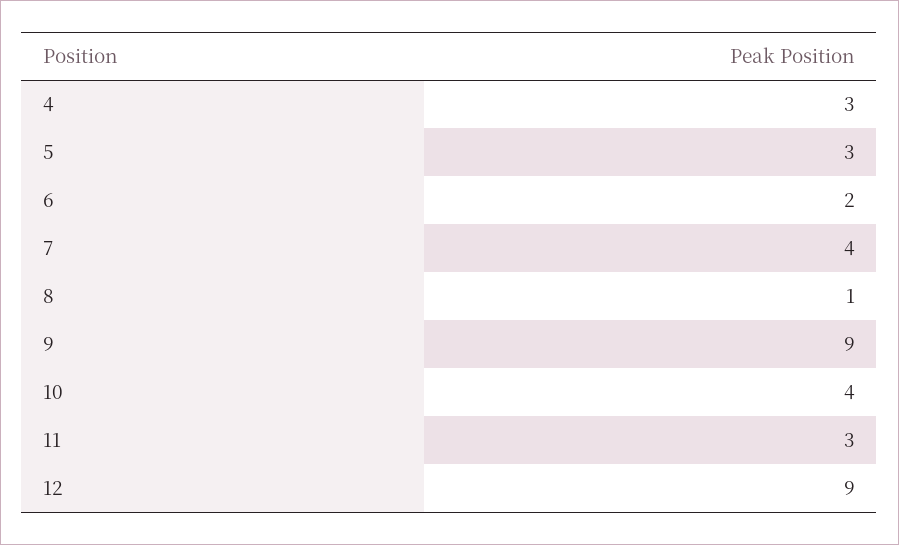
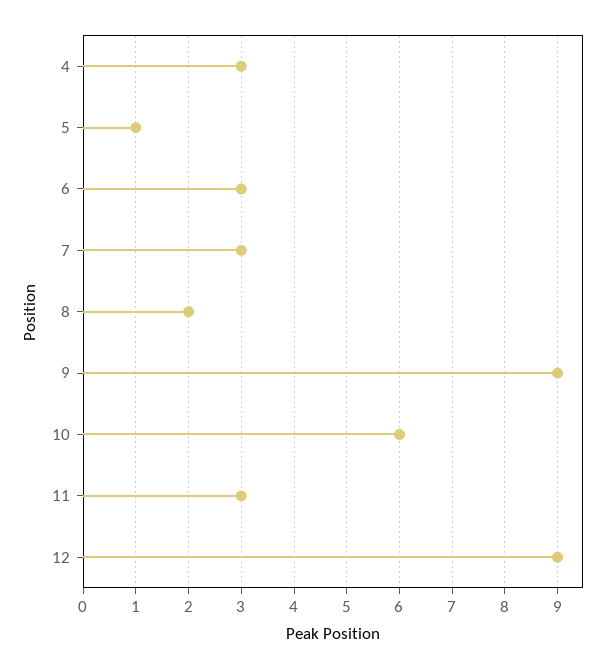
5: 3 -> 1
6: 2 -> 3
7: 4 -> 3
8: 1 -> 2
10: 4 -> 6

